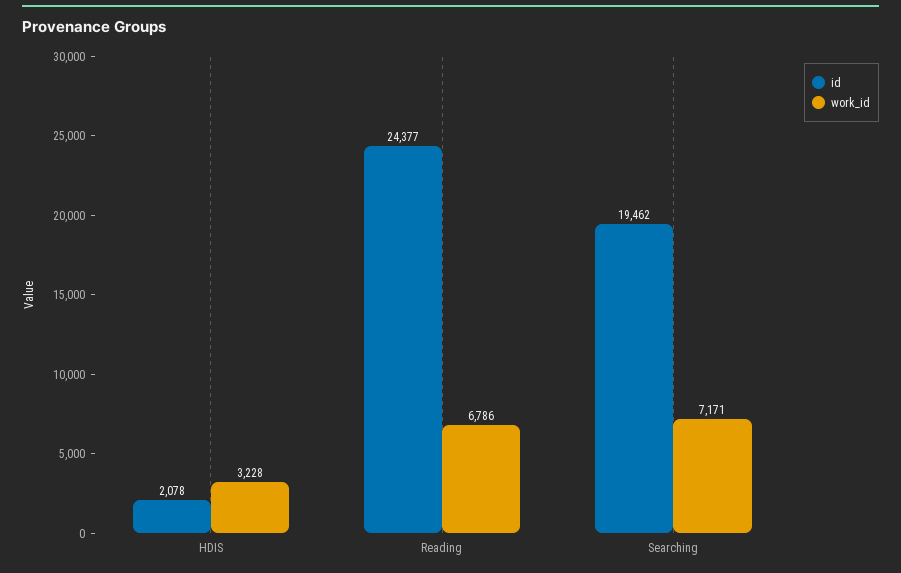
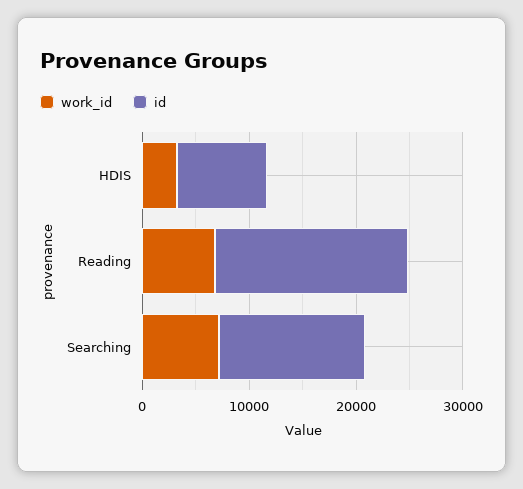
id, HDIS: 2078 -> 8000
id, Reading: 24377 -> 18000
id, Searching: 19462 -> 14000

